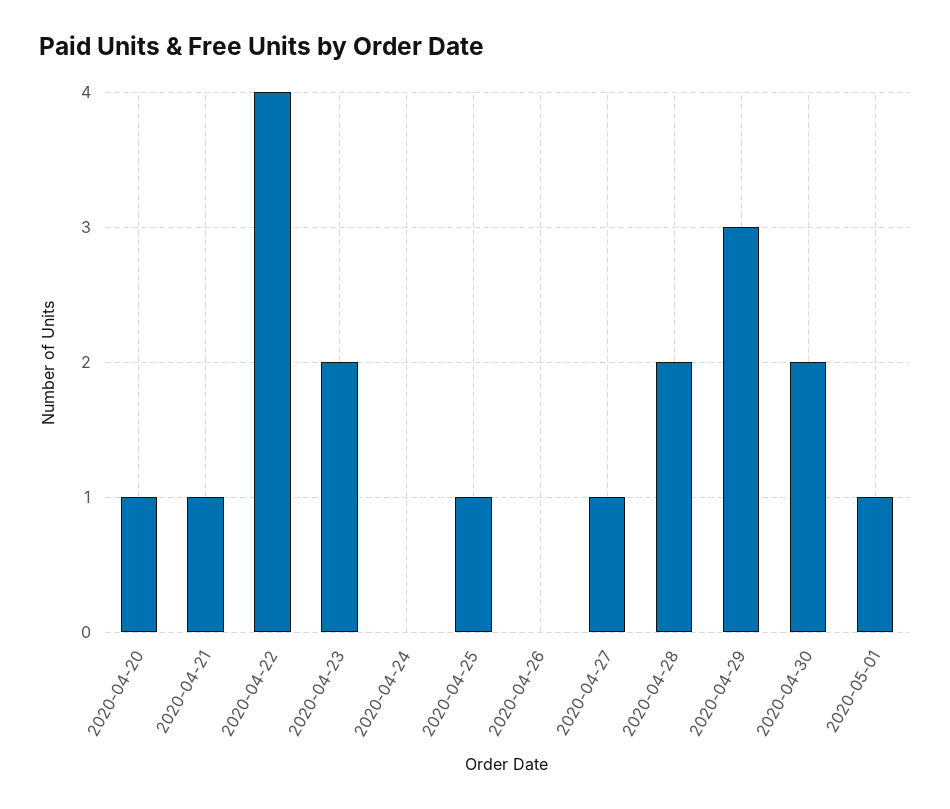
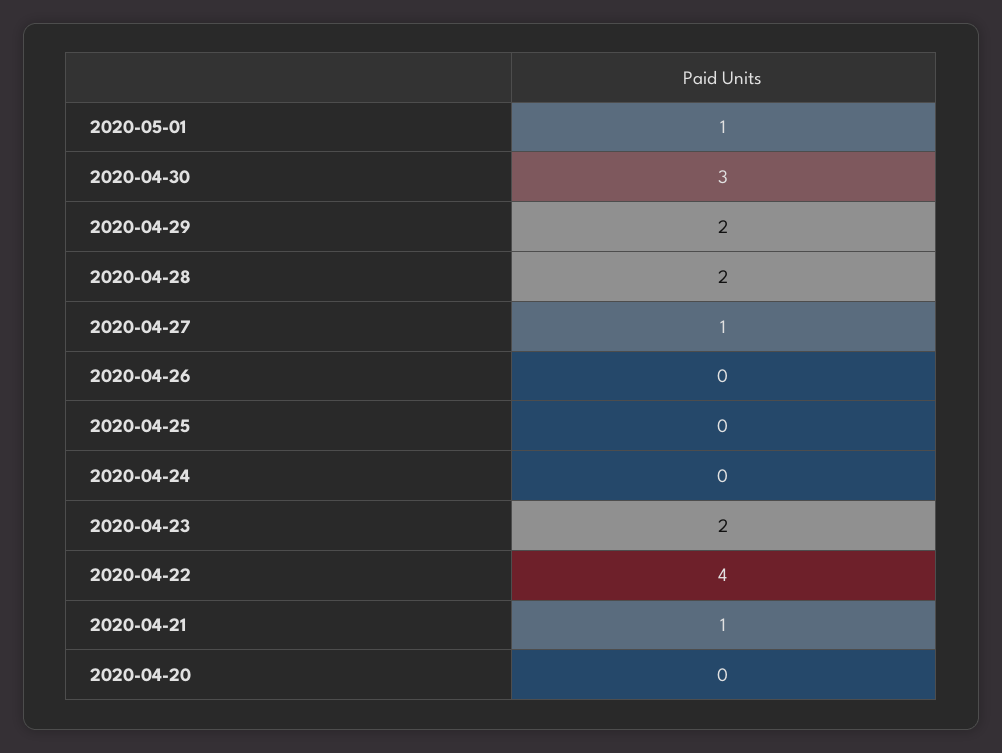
2020-04-20: 1 -> 0
2020-04-25: 1 -> 0
2020-04-29: 3 -> 2
2020-04-30: 2 -> 3

